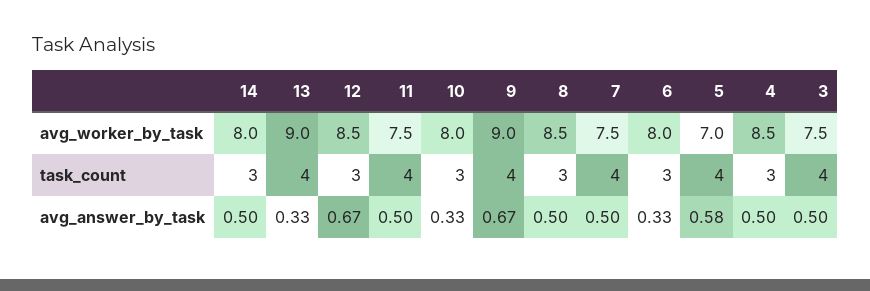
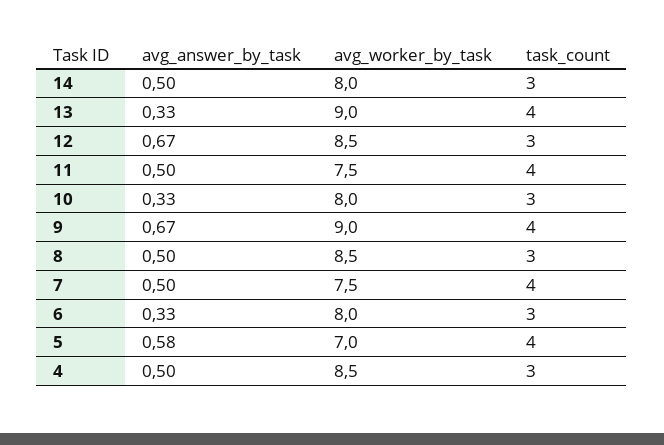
3, avg_worker_by_task: 7.5 -> none
3, task_count: 4 -> none
3, avg_answer_by_task: 0.5 -> none

